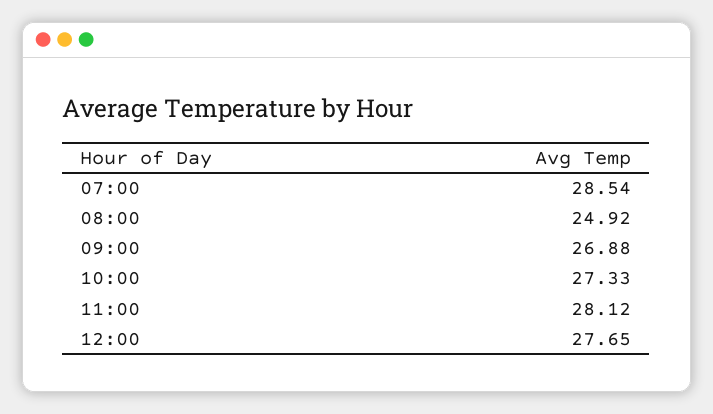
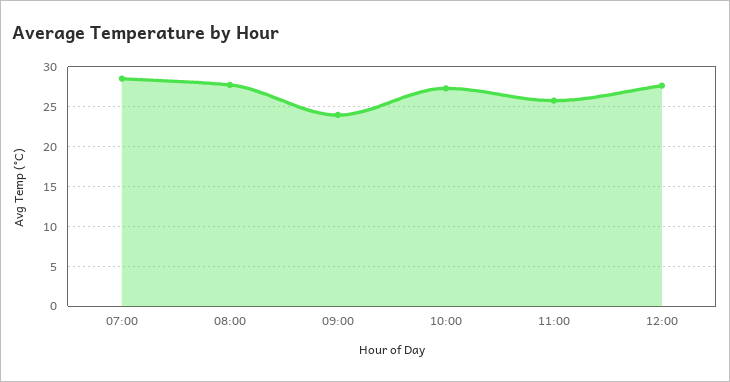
08:00: 24.92 -> 28
09:00: 26.88 -> 24
11:00: 28.12 -> 26

